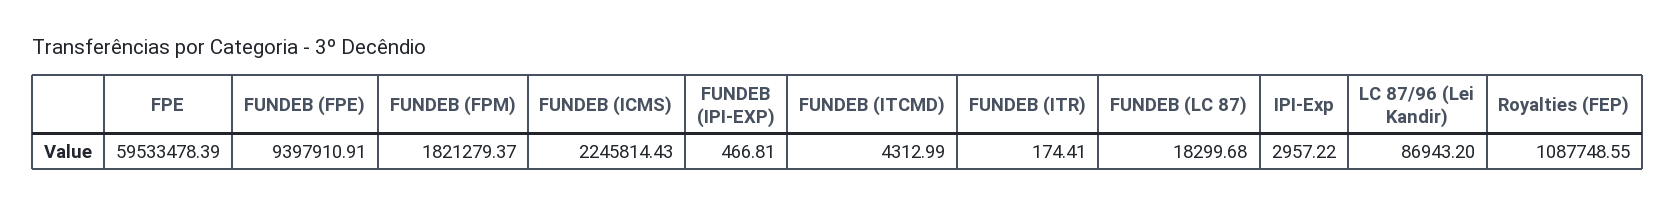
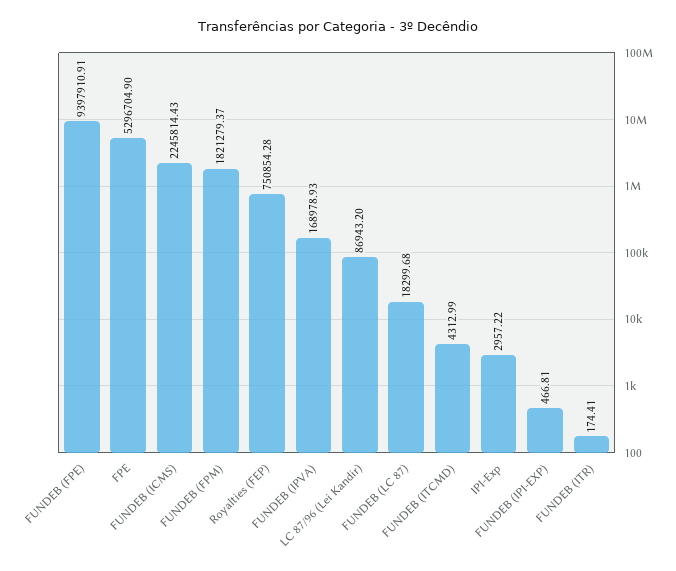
FPE: 59533478.39 -> 5296704.9
Royalties (FEP): 1087748.55 -> 750854.28
FUNDEB (IPVA): none -> 168978.93

